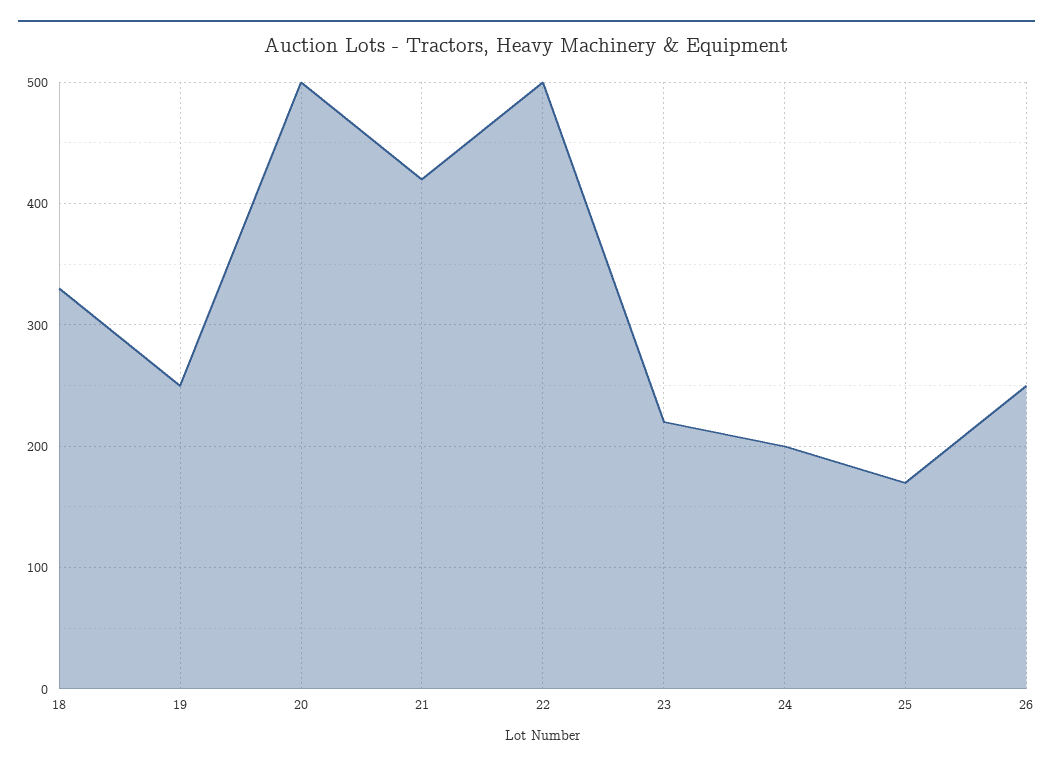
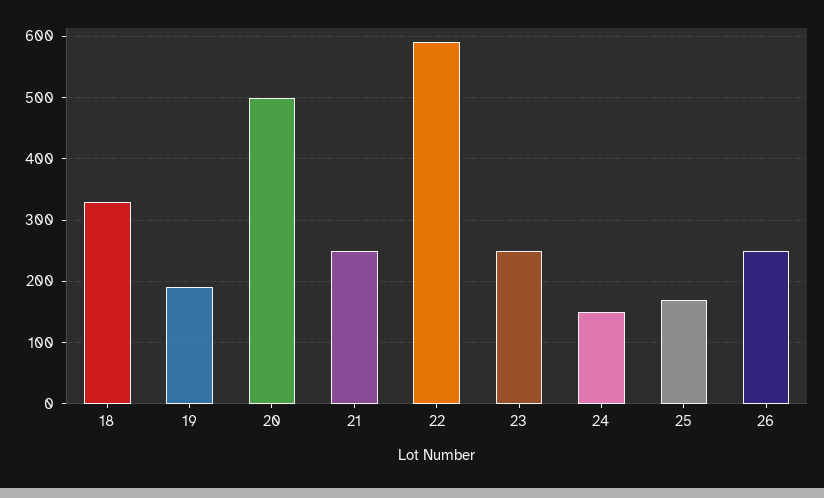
19: 250 -> 190
21: 420 -> 250
22: 500 -> 590
23: 220 -> 250
24: 200 -> 150

